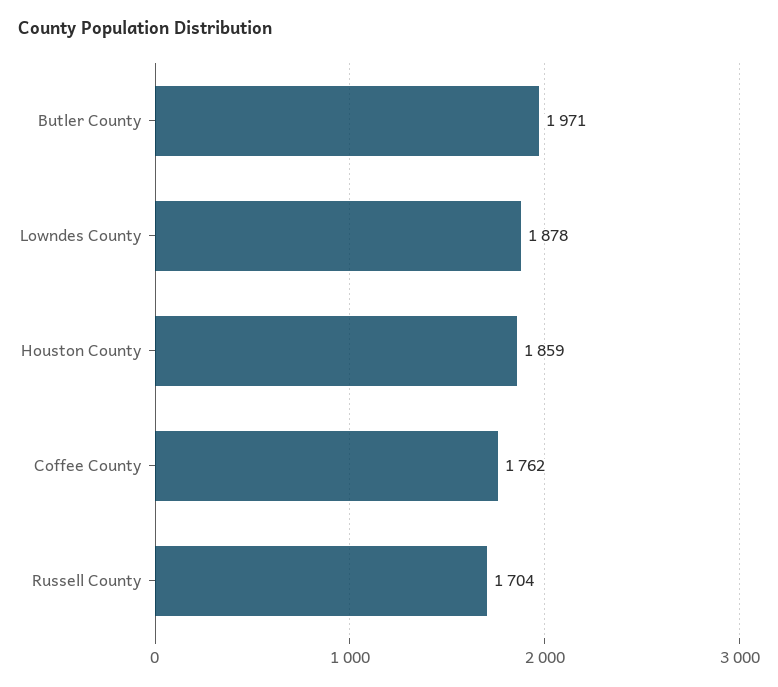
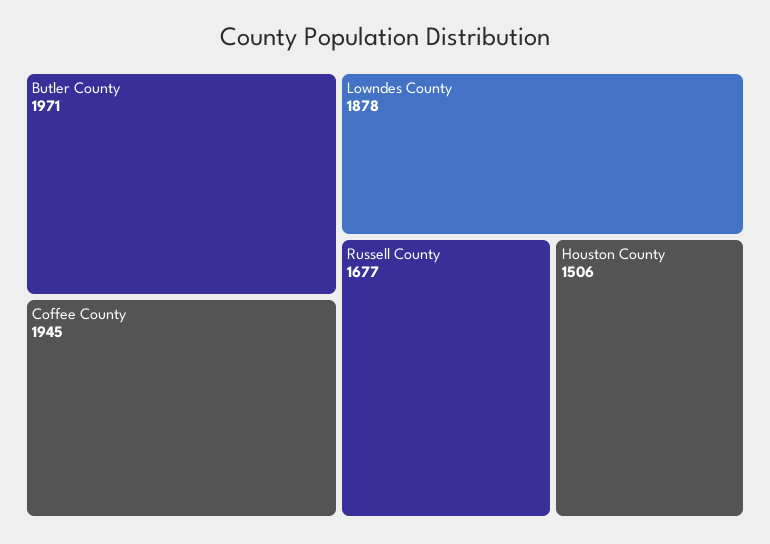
Houston County: 1859 -> 1506
Coffee County: 1762 -> 1945
Russell County: 1704 -> 1677

